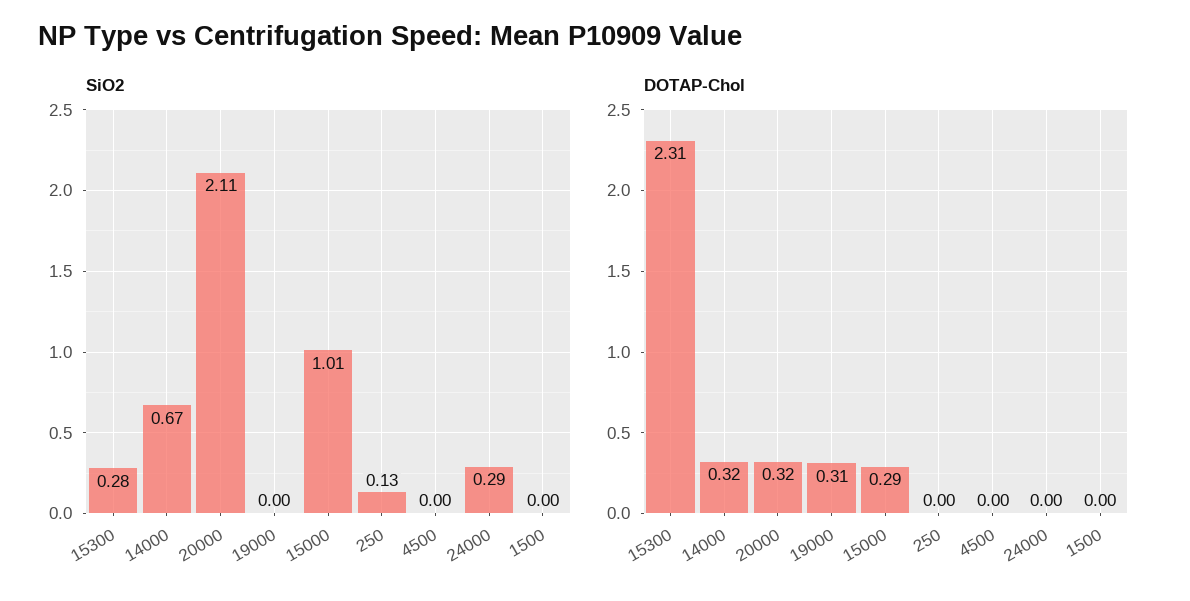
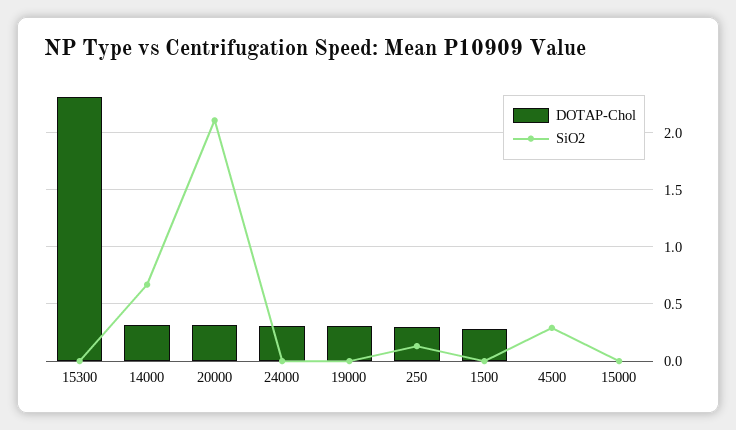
SiO2, 15300: 0.28 -> 0
SiO2, 15000: 1.01 -> 0
SiO2, 4500: 0 -> 0.3
SiO2, 24000: 0.29 -> 0
DOTAP-Chol, 15000: 0.29 -> 0
DOTAP-Chol, 250: 0 -> 0.3
DOTAP-Chol, 24000: 0 -> 0.3
DOTAP-Chol, 1500: 0 -> 0.3

